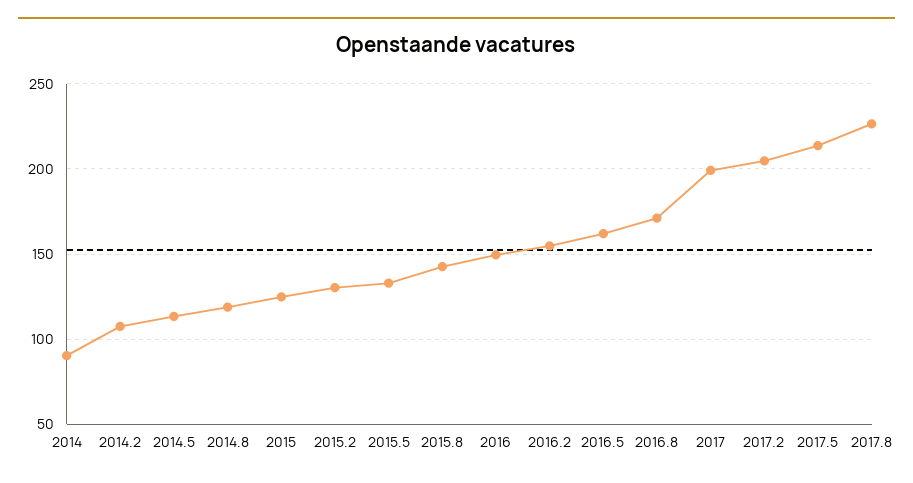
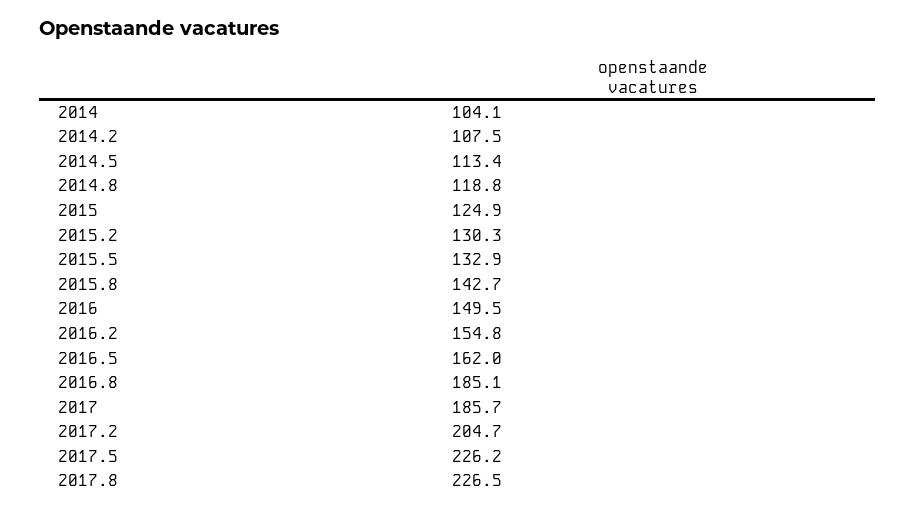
2014: 90 -> 104.1
2016.8: 170 -> 185.1
2017: 200 -> 185.7
2017.5: 215 -> 226.2

